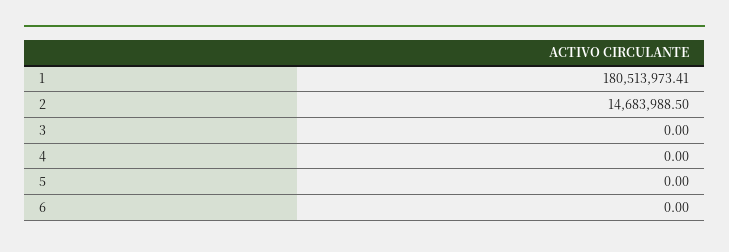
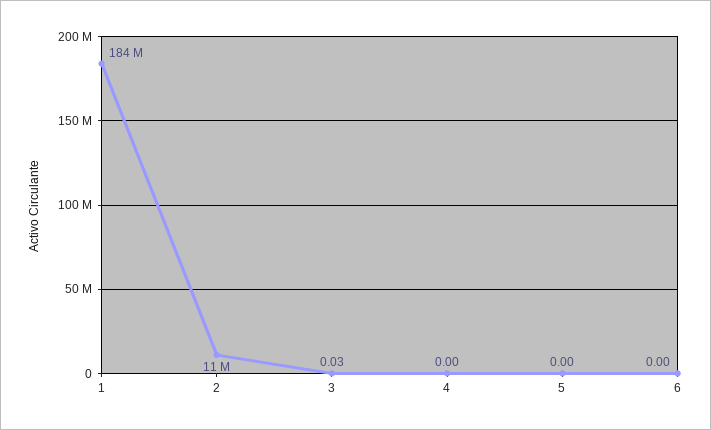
1: 180513973.41 -> 184000000
2: 14683988.5 -> 11000000
3: 0 -> 0.03

